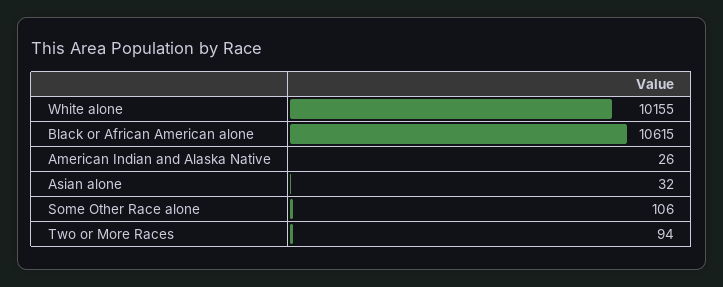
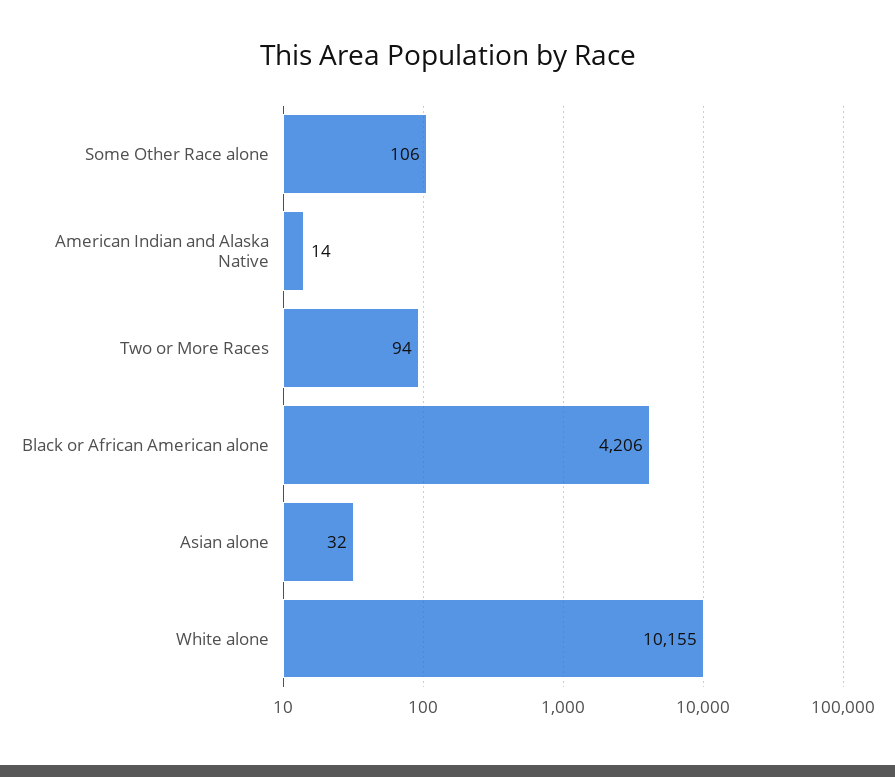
Black or African American alone: 10615 -> 4206
American Indian and Alaska Native: 26 -> 14

